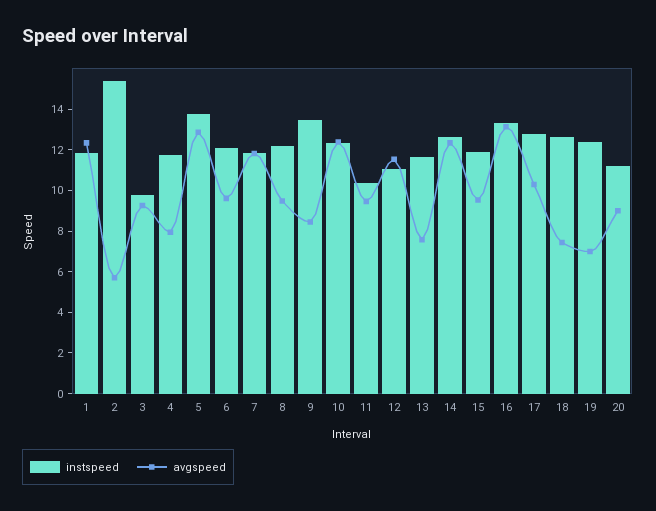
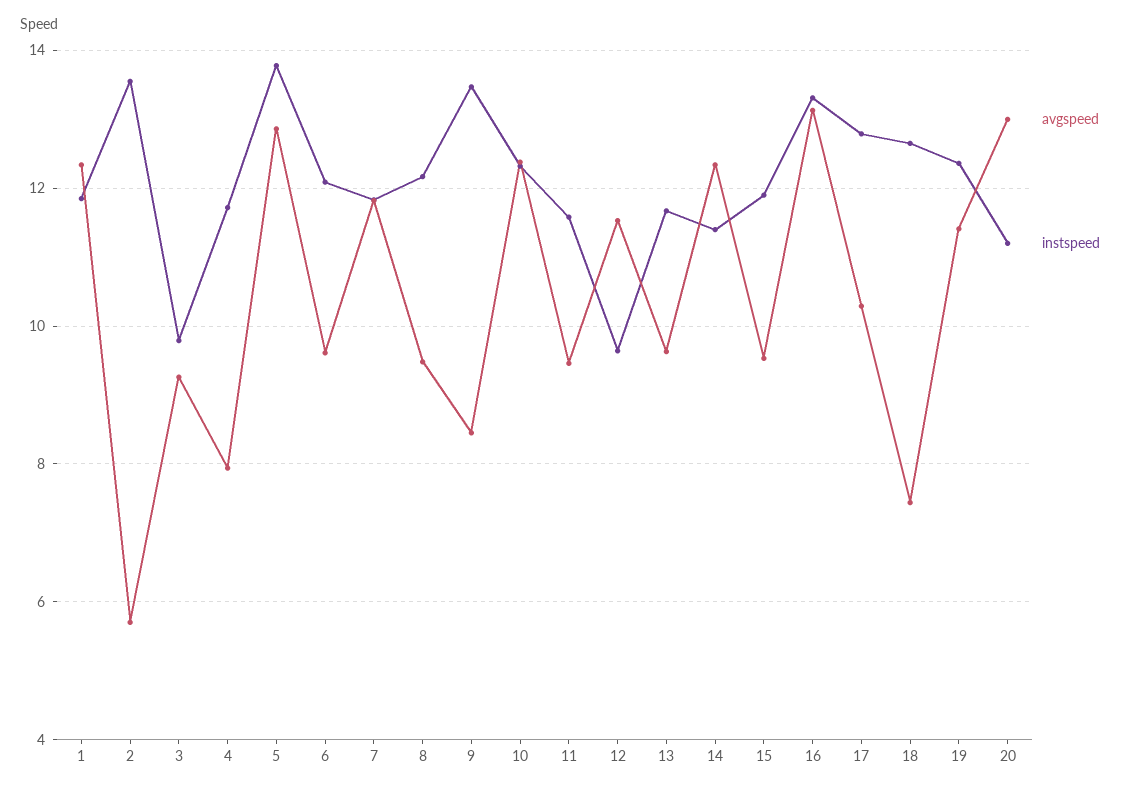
instspeed, 2: 15.5 -> 13.6
instspeed, 11: 10.5 -> 11.6
instspeed, 12: 11 -> 9.6
avgspeed, 13: 7.5 -> 9.6
instspeed, 14: 12.5 -> 11.4
avgspeed, 19: 7 -> 11.4
avgspeed, 20: 9 -> 13

